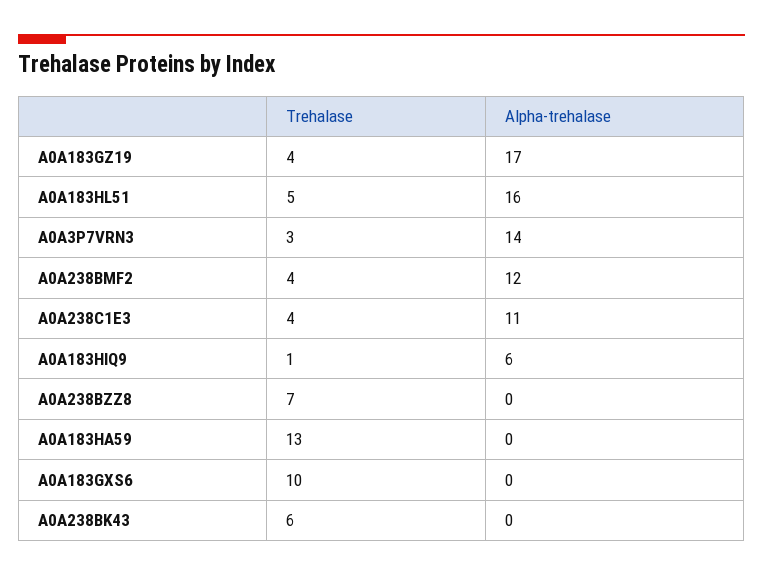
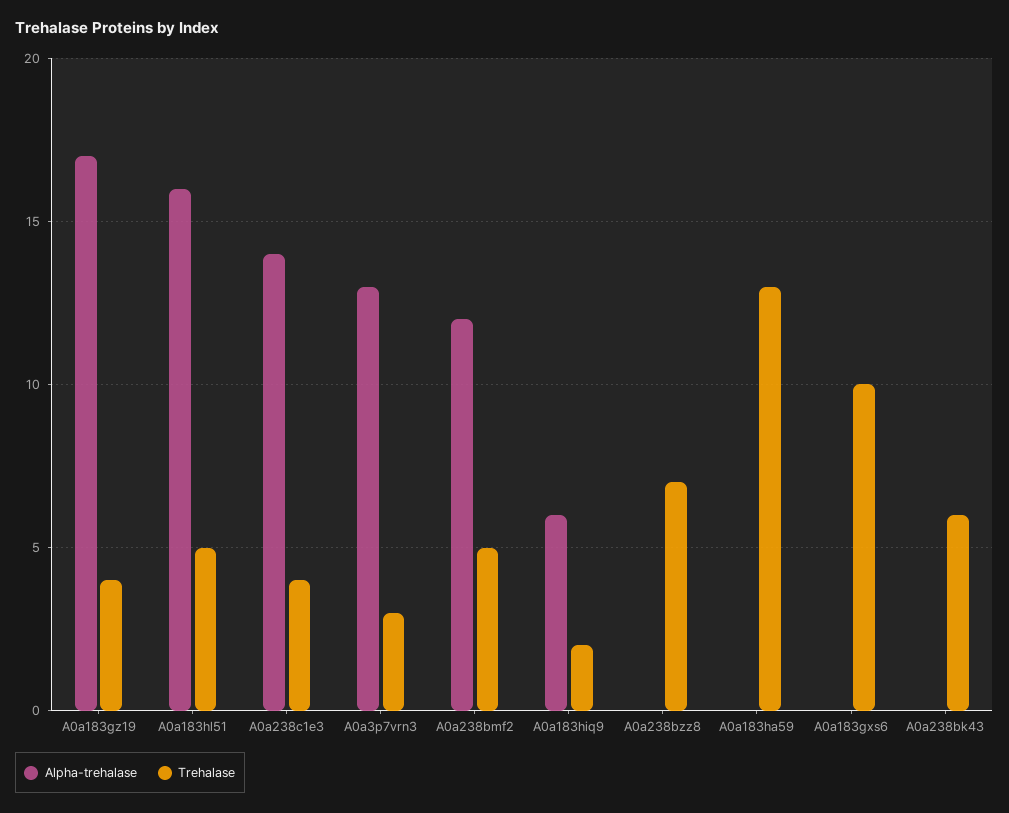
Alpha-trehalase, A0A3P7VRN3: 14 -> 13
Trehalase, A0A238BMF2: 4 -> 5
Alpha-trehalase, A0A238C1E3: 11 -> 14
Trehalase, A0A183HIQ9: 1 -> 2

